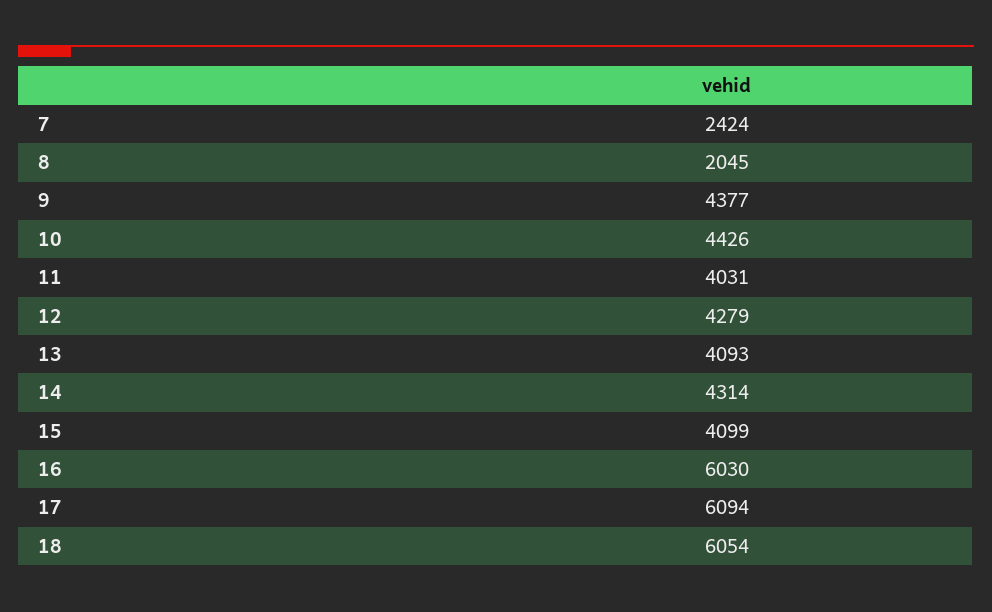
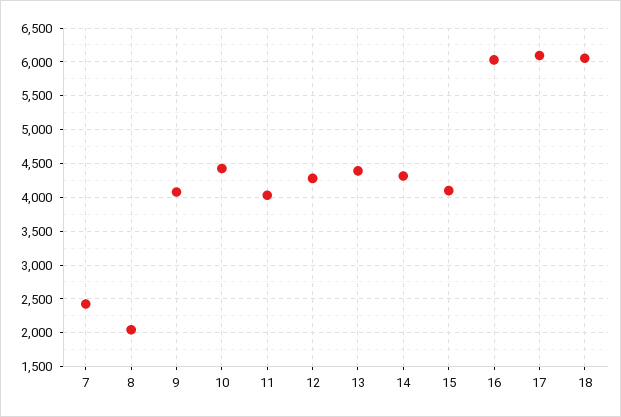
9: 4377 -> 4100
13: 4093 -> 4400

